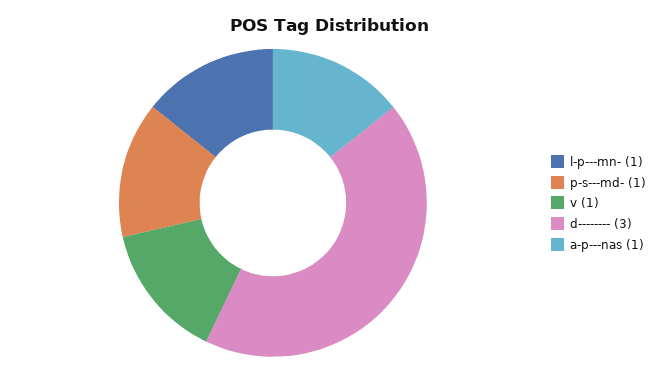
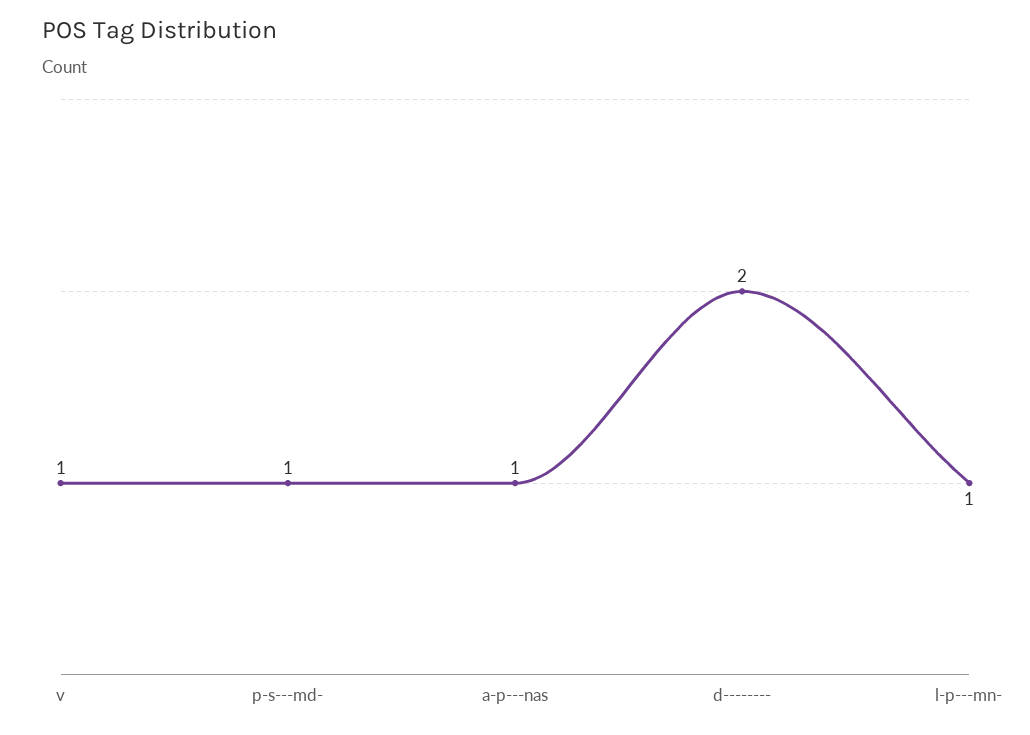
d--------: 3 -> 2

